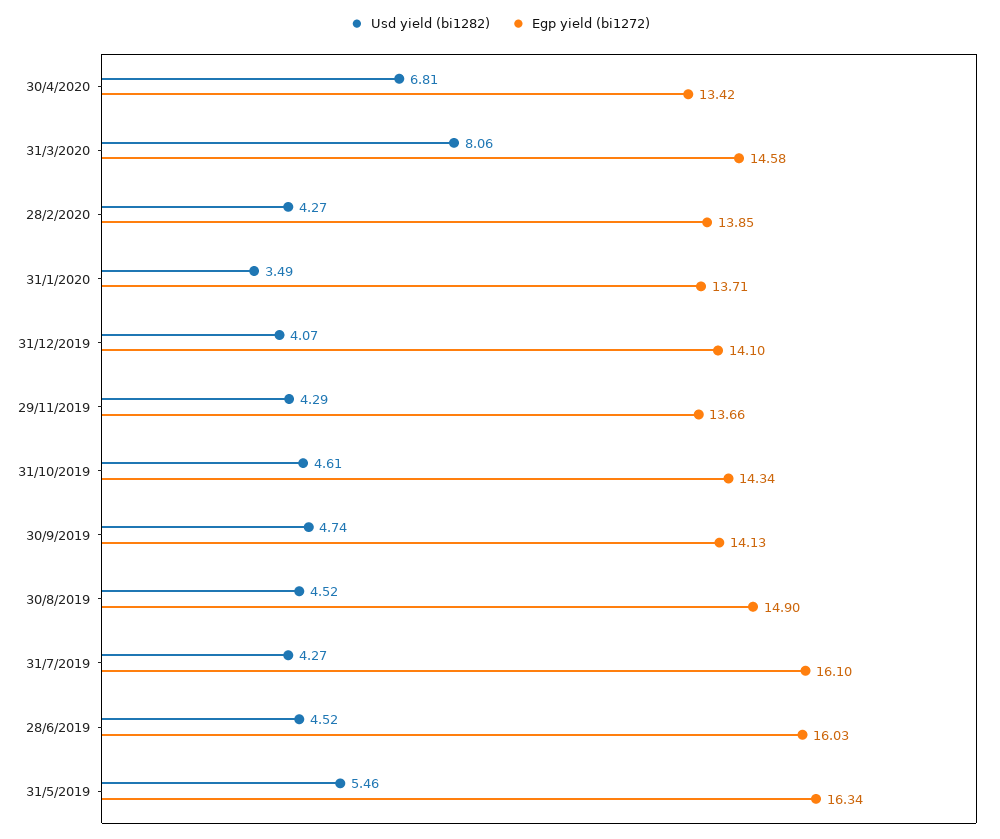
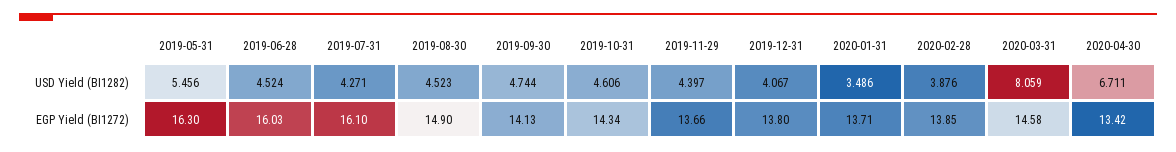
Usd yield (bi1282), 30/4/2020: 6.81 -> 6.711
Usd yield (bi1282), 28/2/2020: 4.27 -> 3.876
Egp yield (bi1272), 31/12/2019: 14.1 -> 13.8
Usd yield (bi1282), 29/11/2019: 4.29 -> 4.397
Egp yield (bi1272), 31/5/2019: 16.34 -> 16.3

